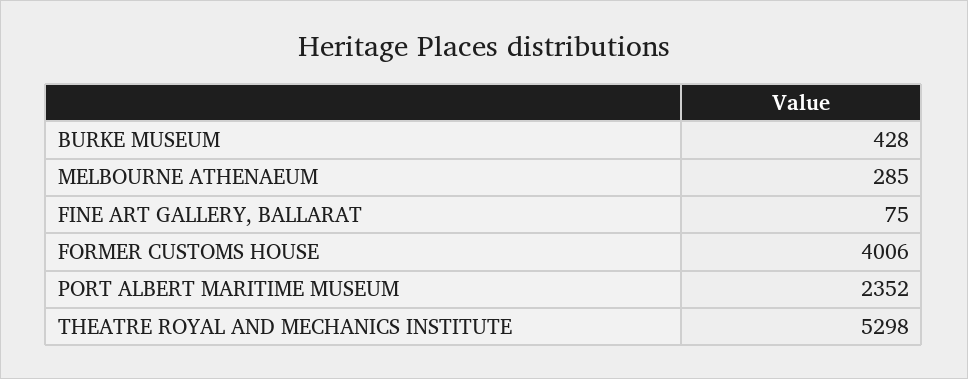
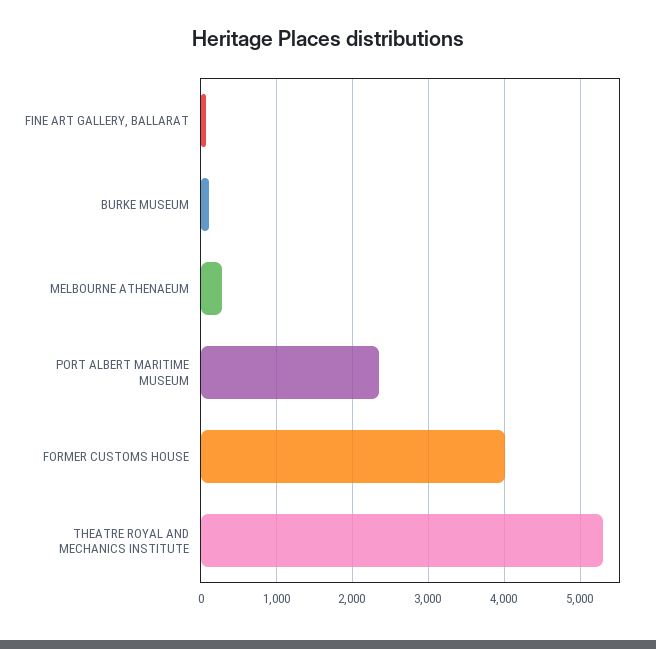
BURKE MUSEUM: 428 -> 100

